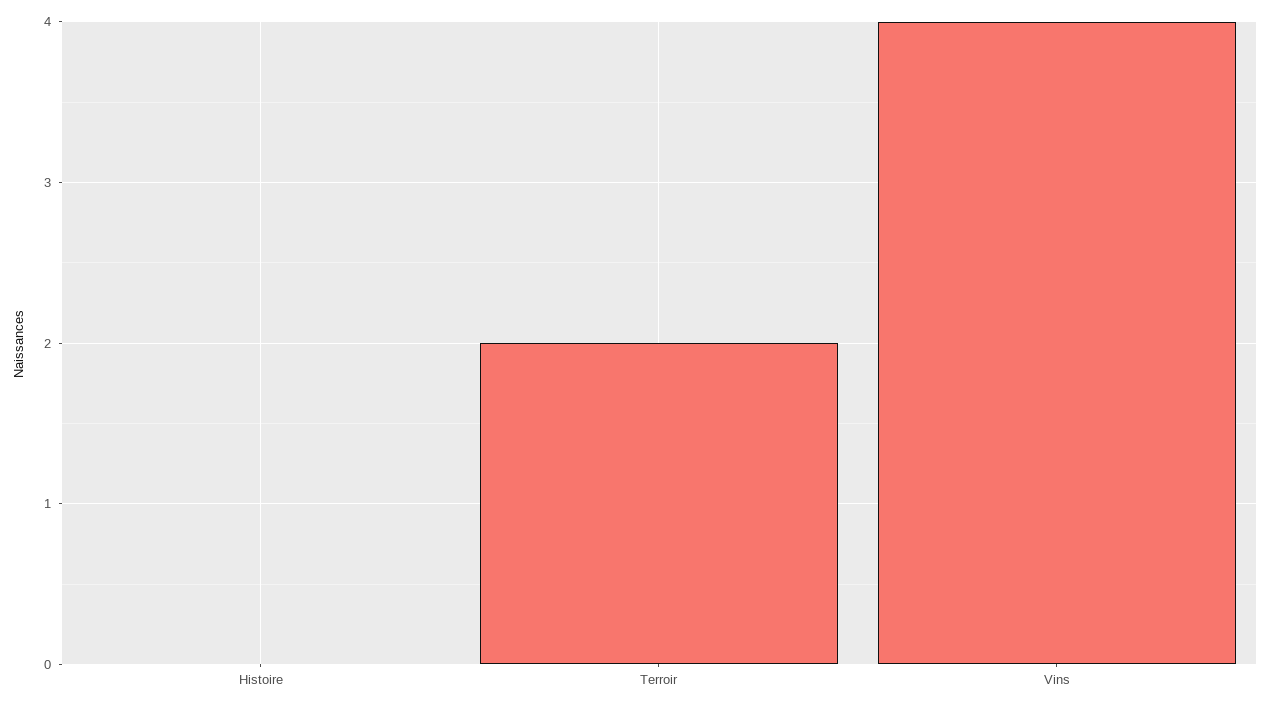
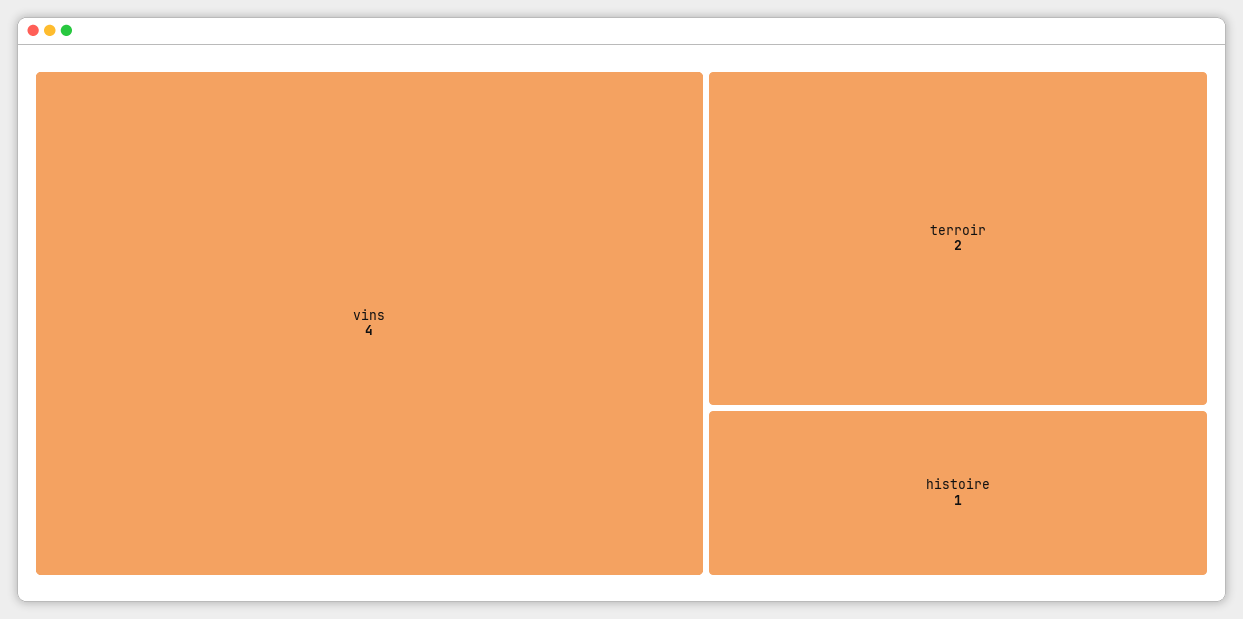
Histoire: 0 -> 1

